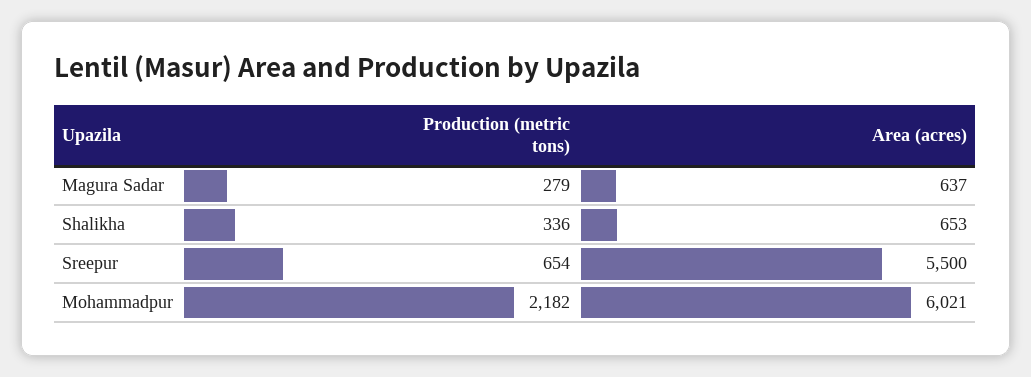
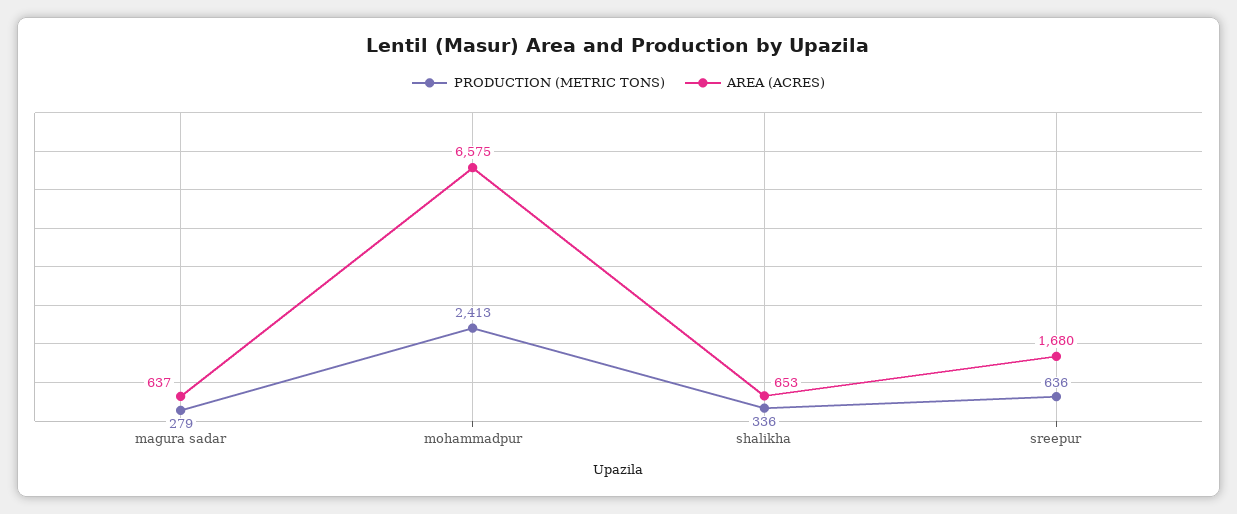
Production (metric tons), Sreepur: 654 -> 636
Area (acres), Sreepur: 5500 -> 1680
Production (metric tons), Mohammadpur: 2182 -> 2413
Area (acres), Mohammadpur: 6021 -> 6575

